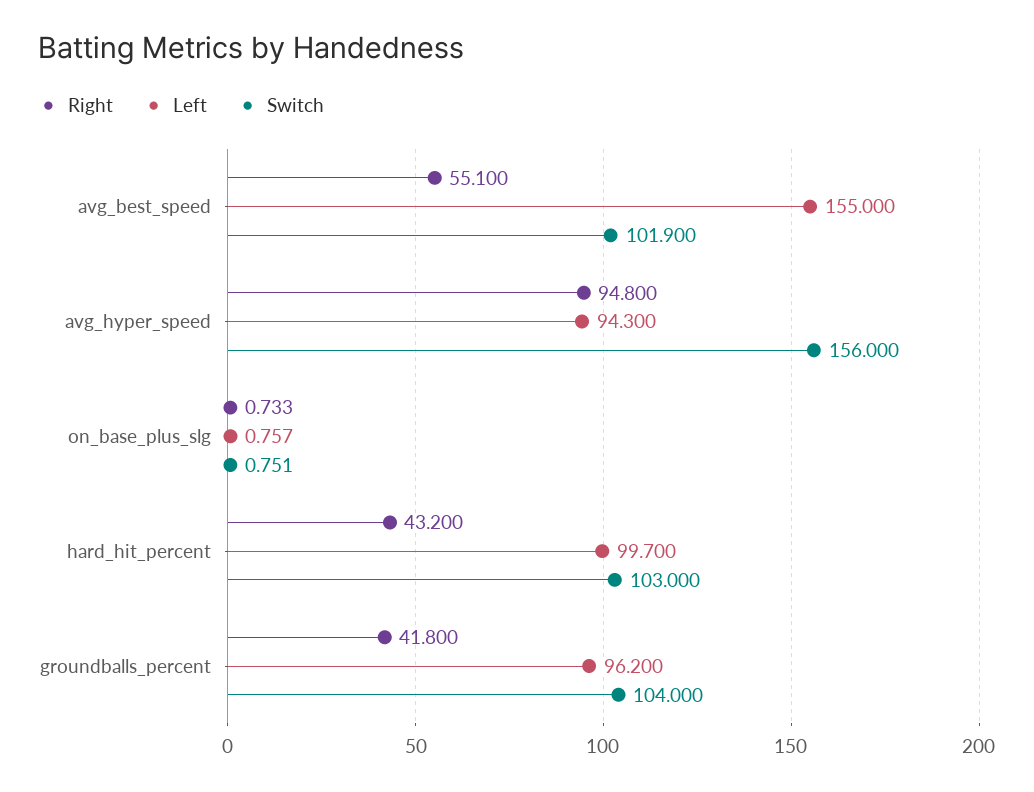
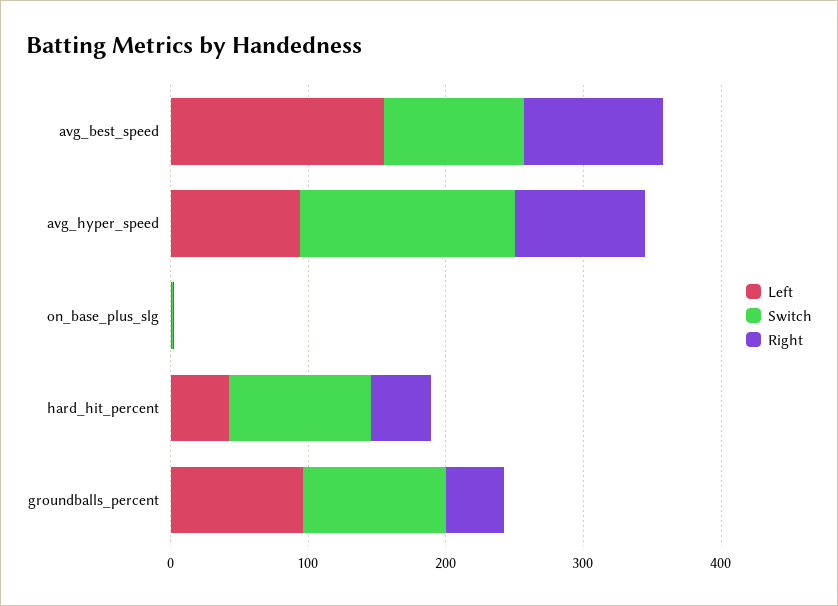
Right, avg_best_speed: 55.1 -> 100
Left, hard_hit_percent: 99.7 -> 40

